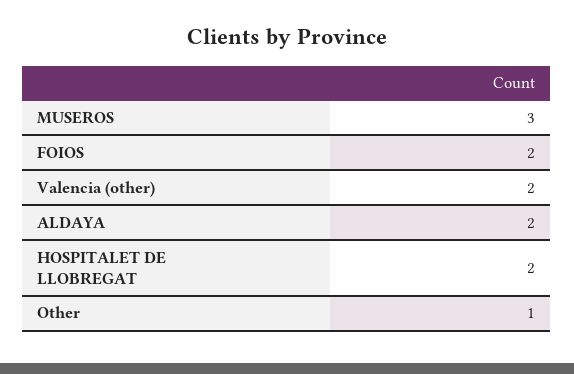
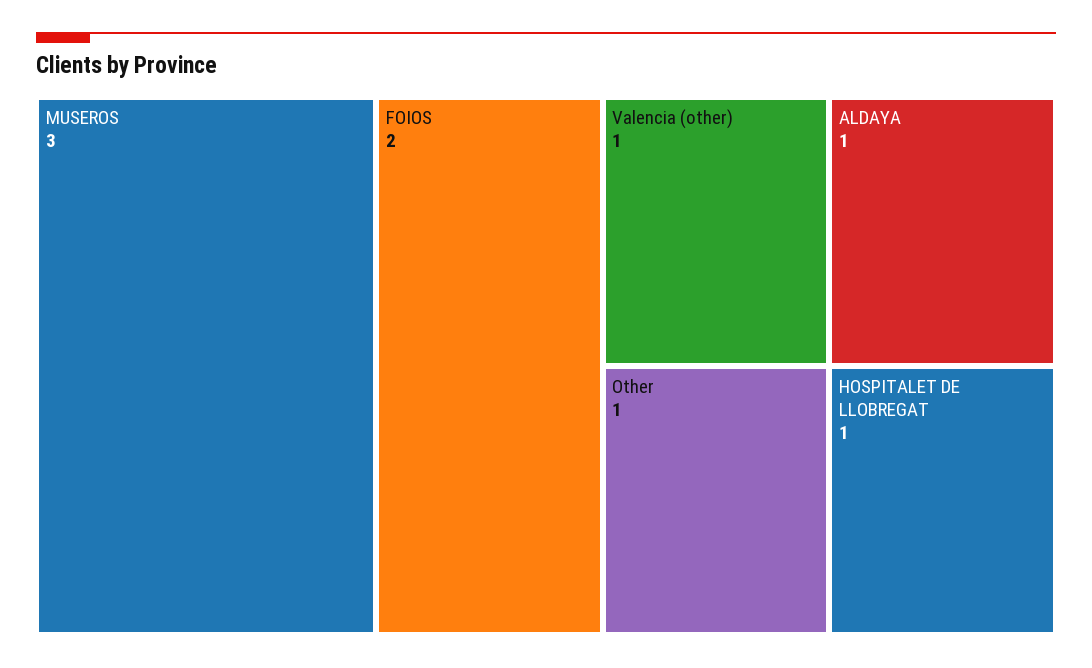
Valencia (other): 2 -> 1
ALDAYA: 2 -> 1
HOSPITALET DE LLOBREGAT: 2 -> 1

